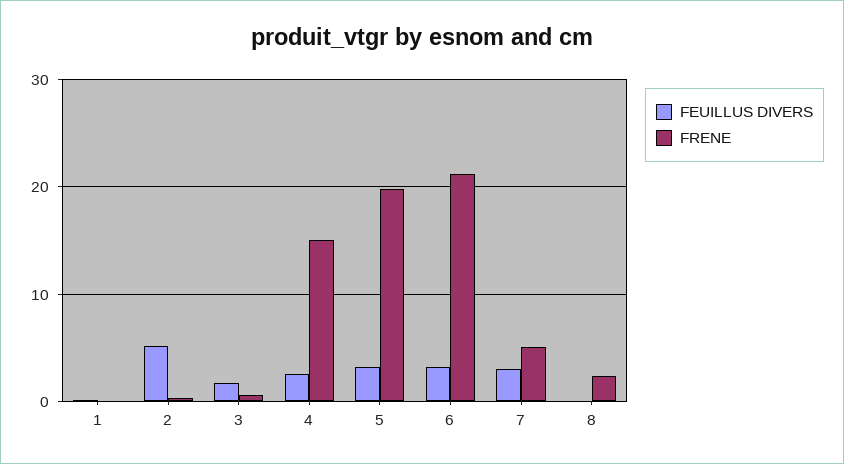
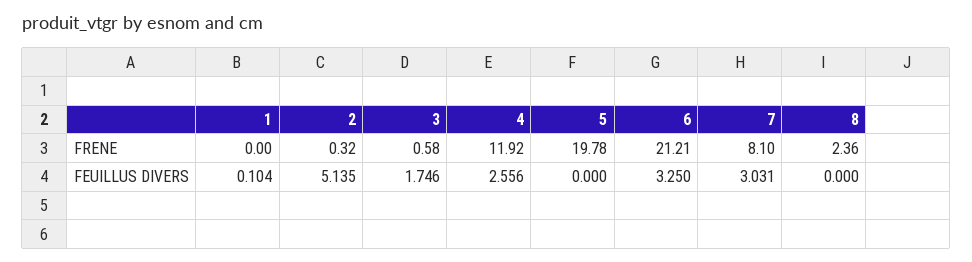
FRENE, 4: 15 -> 11.92
FEUILLUS DIVERS, 5: 3 -> 0
FRENE, 7: 5 -> 8.1

